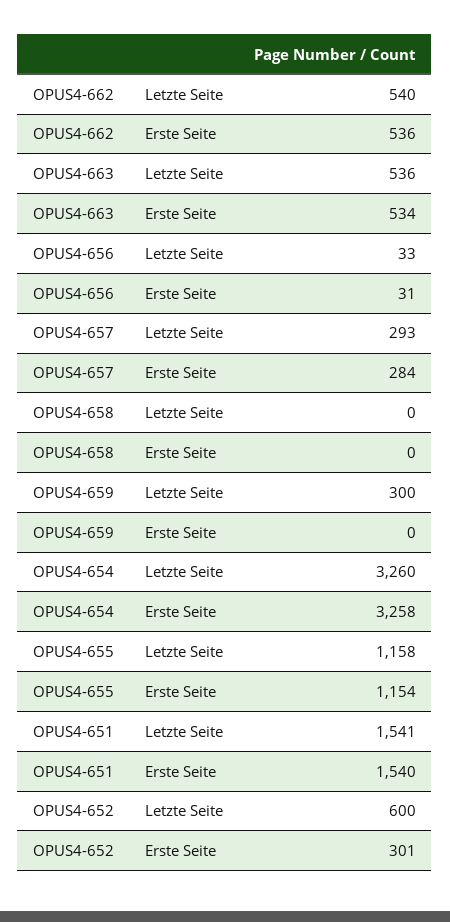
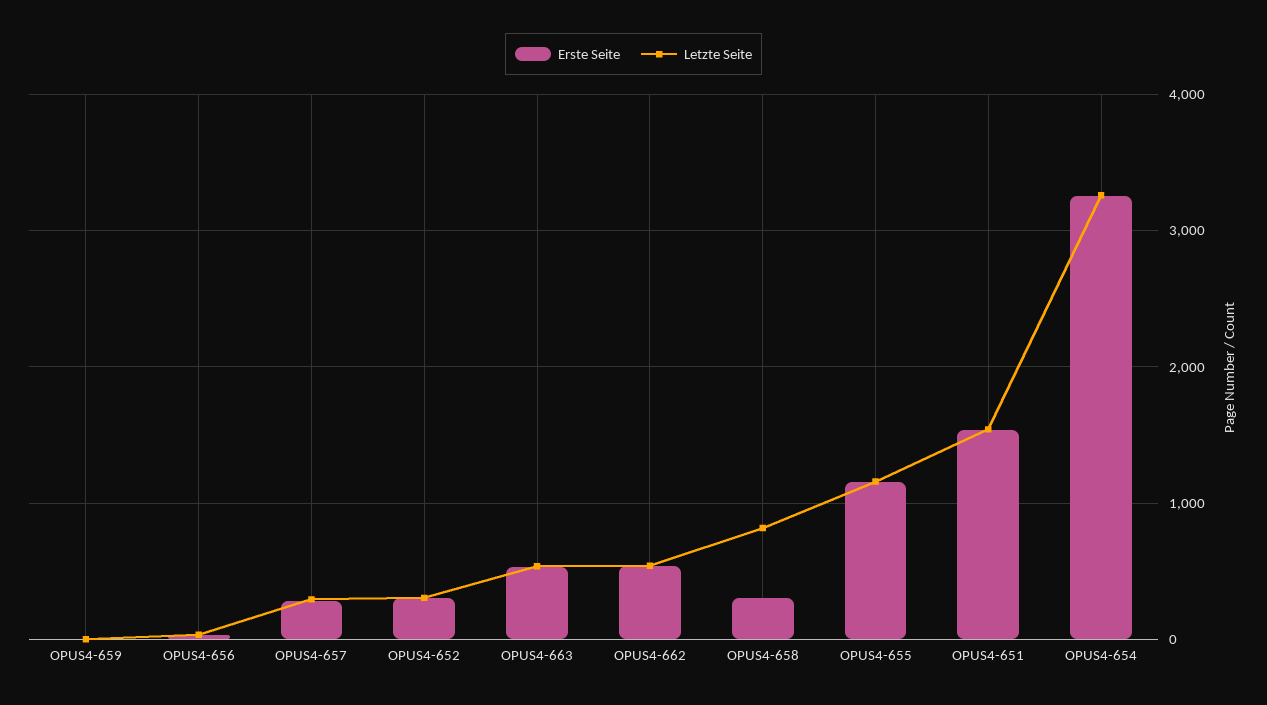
Letzte Seite, OPUS4-658: 0 -> 800
Erste Seite, OPUS4-658: 0 -> 300
Letzte Seite, OPUS4-659: 300 -> 0
Letzte Seite, OPUS4-652: 600 -> 300

